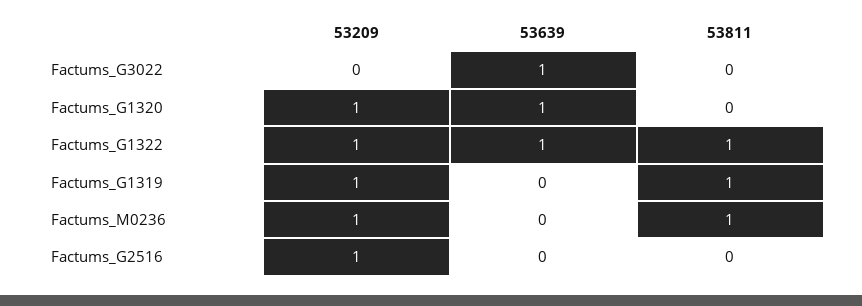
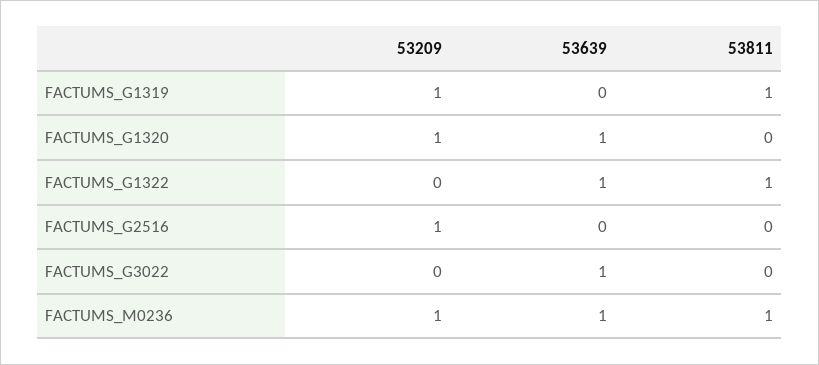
53209, Factums_G1322: 1 -> 0
53639, Factums_M0236: 0 -> 1

